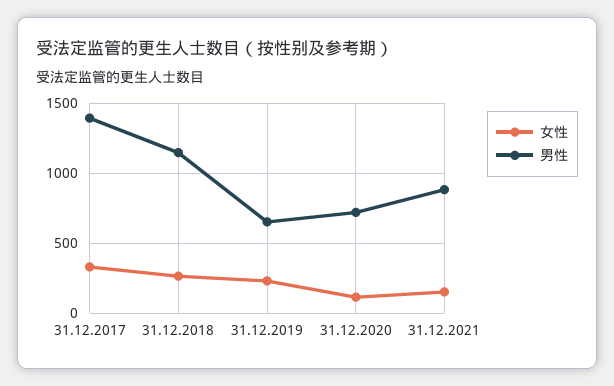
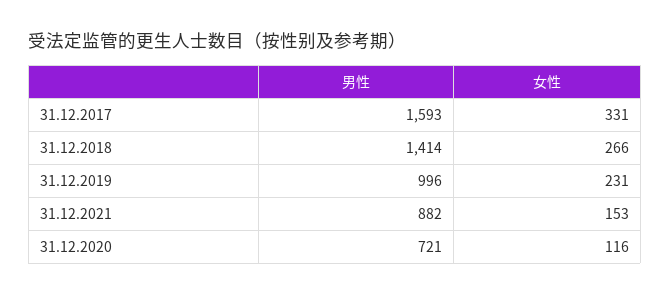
男性, 31.12.2017: 1400 -> 1593
男性, 31.12.2018: 1150 -> 1414
男性, 31.12.2019: 650 -> 996

